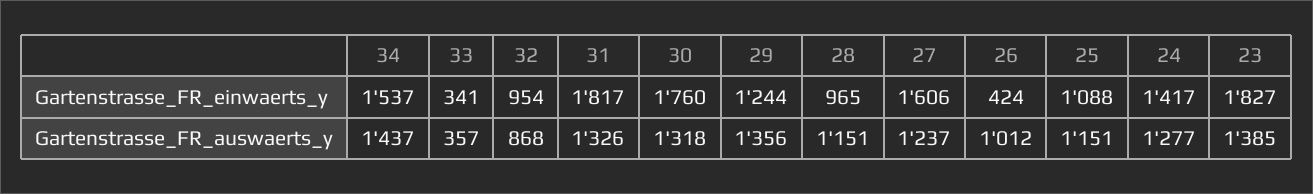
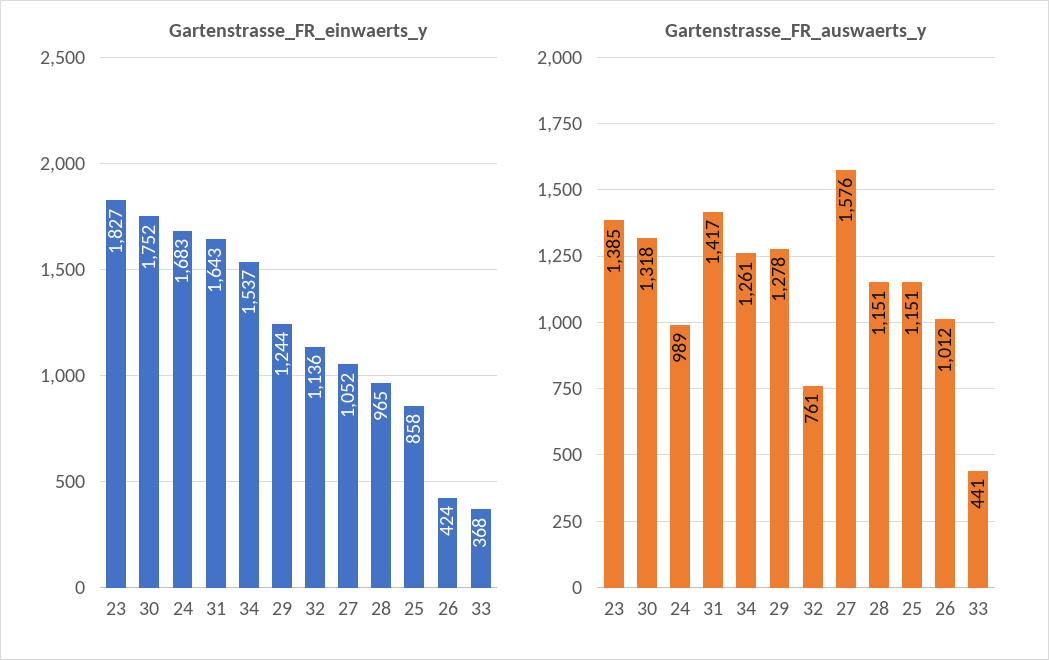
Gartenstrasse_FR_einwaerts_y, 33: 341 -> 368
Gartenstrasse_FR_einwaerts_y, 32: 954 -> 1136
Gartenstrasse_FR_einwaerts_y, 31: 1817 -> 1643
Gartenstrasse_FR_einwaerts_y, 30: 1760 -> 1752
Gartenstrasse_FR_einwaerts_y, 27: 1606 -> 1052
Gartenstrasse_FR_einwaerts_y, 25: 1088 -> 858
Gartenstrasse_FR_einwaerts_y, 24: 1417 -> 1683
Gartenstrasse_FR_auswaerts_y, 34: 1437 -> 1261
Gartenstrasse_FR_auswaerts_y, 33: 357 -> 441
Gartenstrasse_FR_auswaerts_y, 32: 868 -> 761
Gartenstrasse_FR_auswaerts_y, 31: 1326 -> 1417
Gartenstrasse_FR_auswaerts_y, 29: 1356 -> 1278
Gartenstrasse_FR_auswaerts_y, 27: 1237 -> 1576
Gartenstrasse_FR_auswaerts_y, 24: 1277 -> 989

